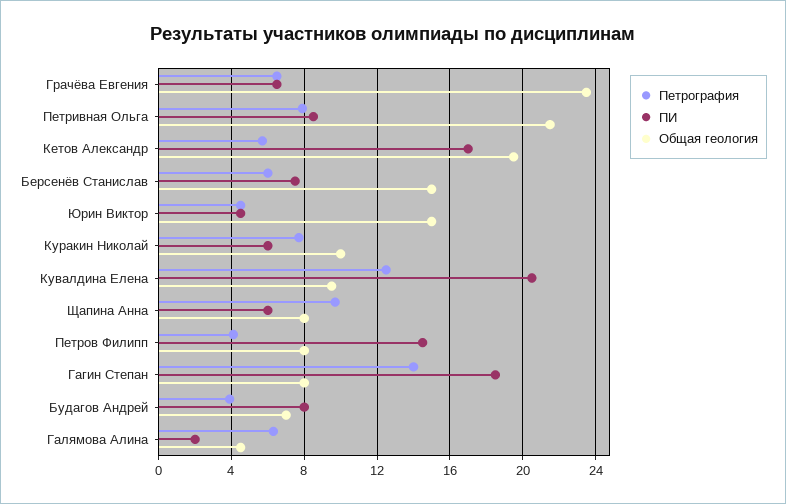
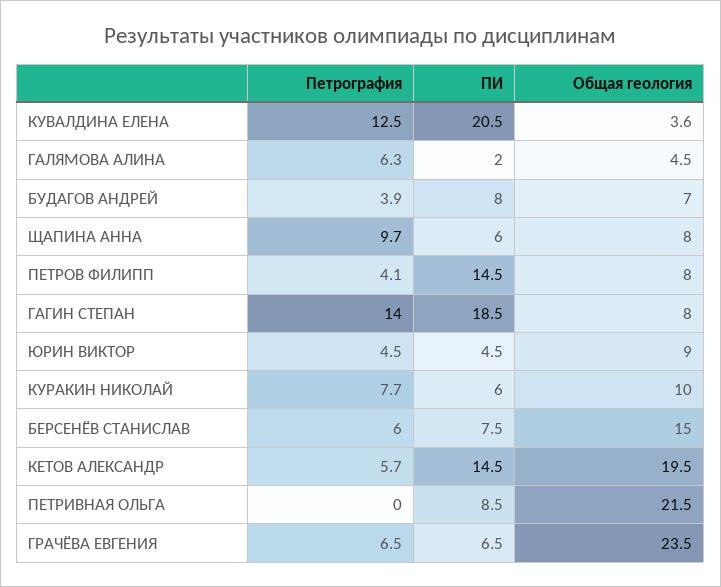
Петрография, Петривная Ольга: 8 -> 0
ПИ, Кетов Александр: 17 -> 14.5
Общая геология, Юрин Виктор: 15 -> 9
Общая геология, Кувалдина Елена: 9.5 -> 3.6

